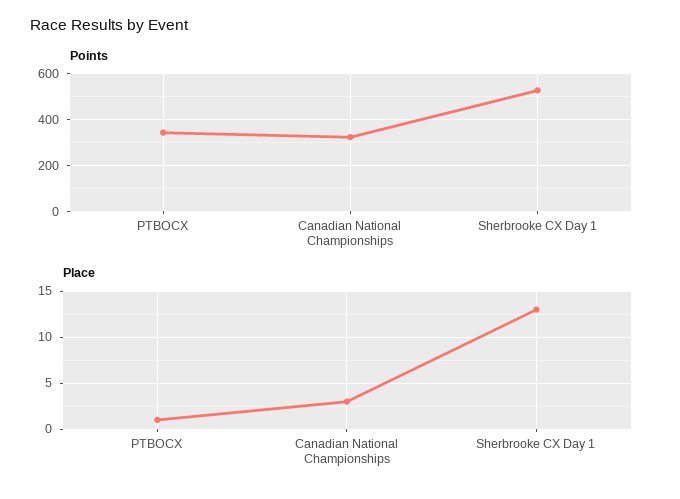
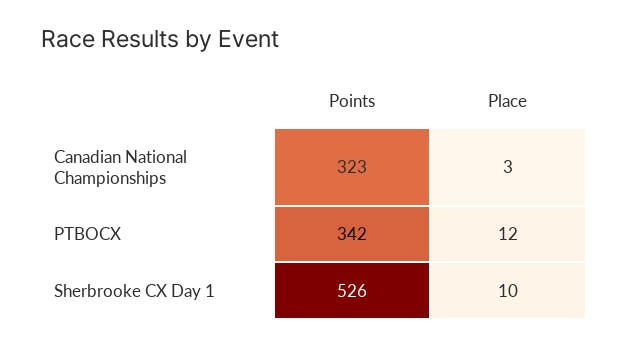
Place, PTBOCX: 1 -> 12
Place, Sherbrooke CX Day 1: 13 -> 10

